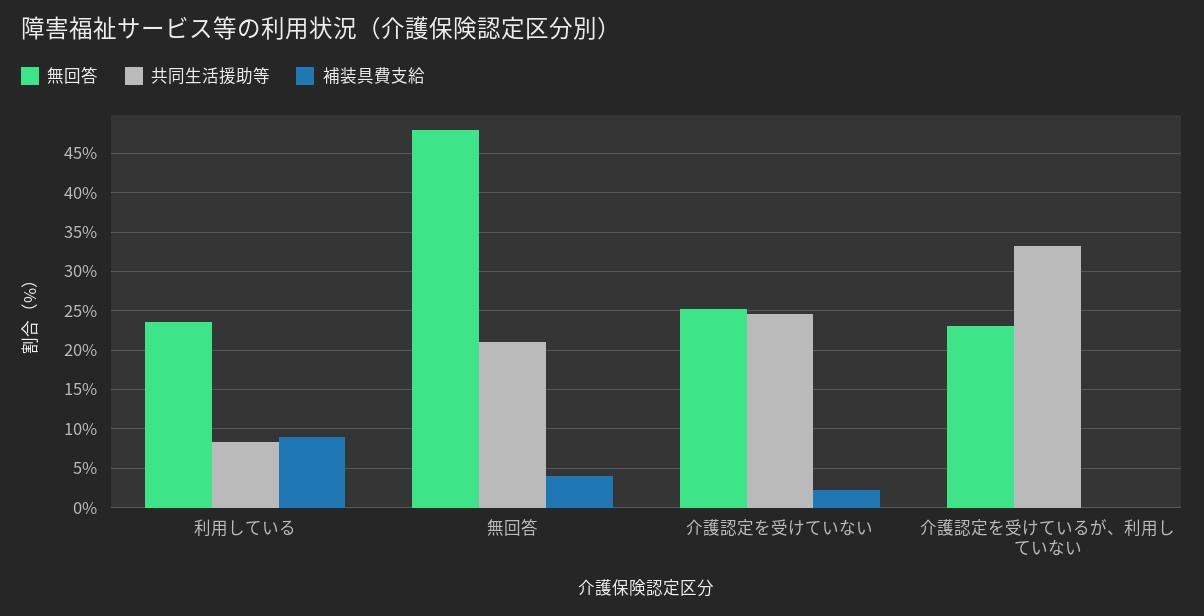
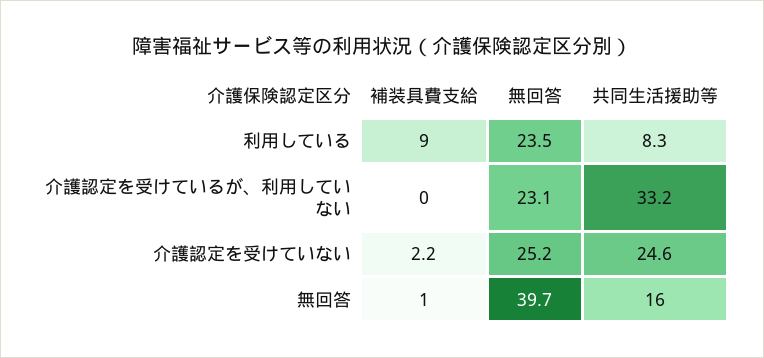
無回答, 無回答: 48 -> 39.7
共同生活援助等, 無回答: 21 -> 16
補装具費支給, 無回答: 4 -> 1

